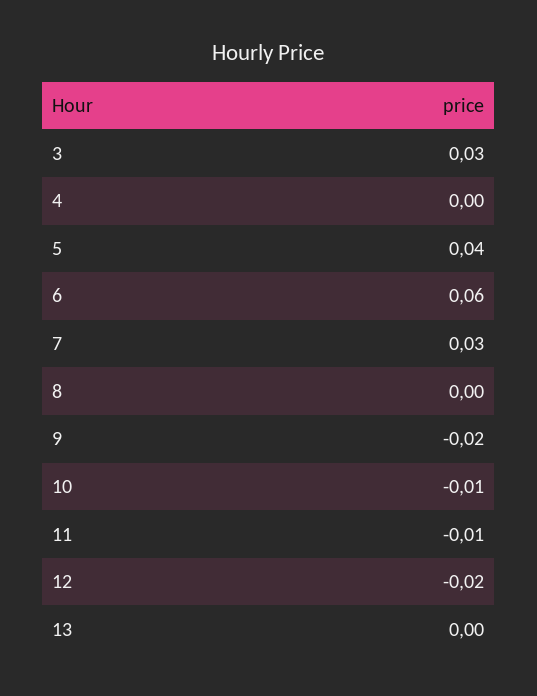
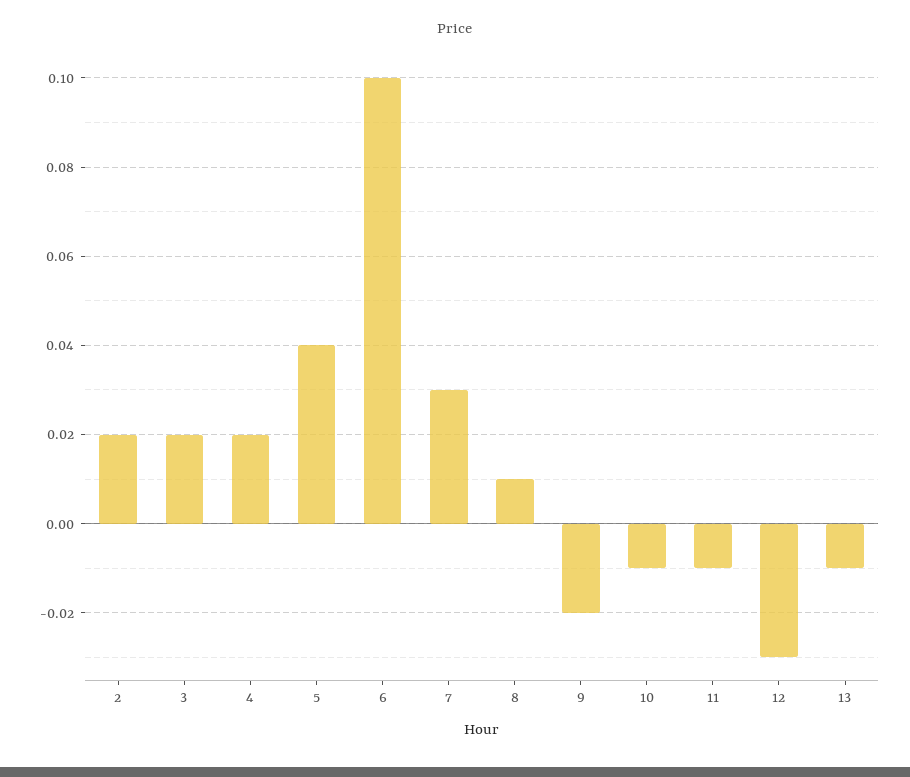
3: 0.03 -> 0.02
4: 0 -> 0.02
6: 0.06 -> 0.1
8: 0 -> 0.01
12: -0.02 -> -0.03
13: 0 -> -0.01
2: none -> 0.02

